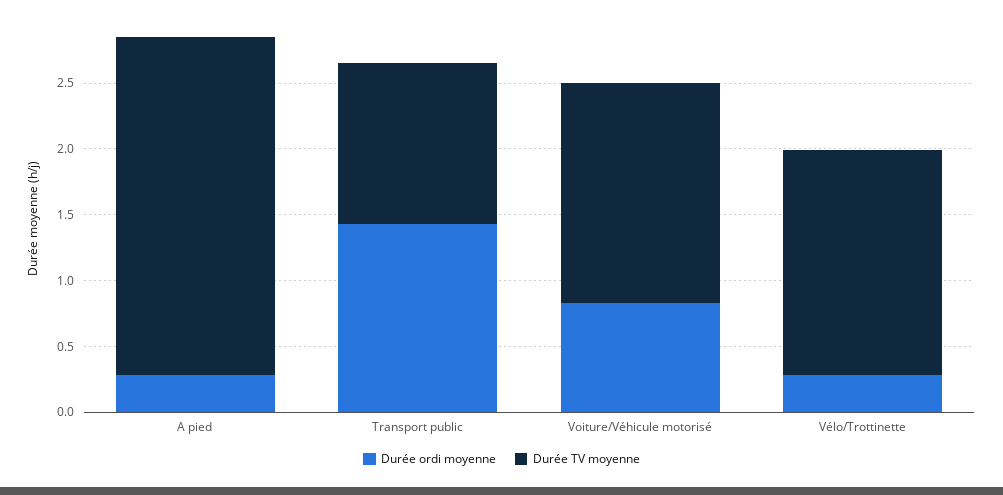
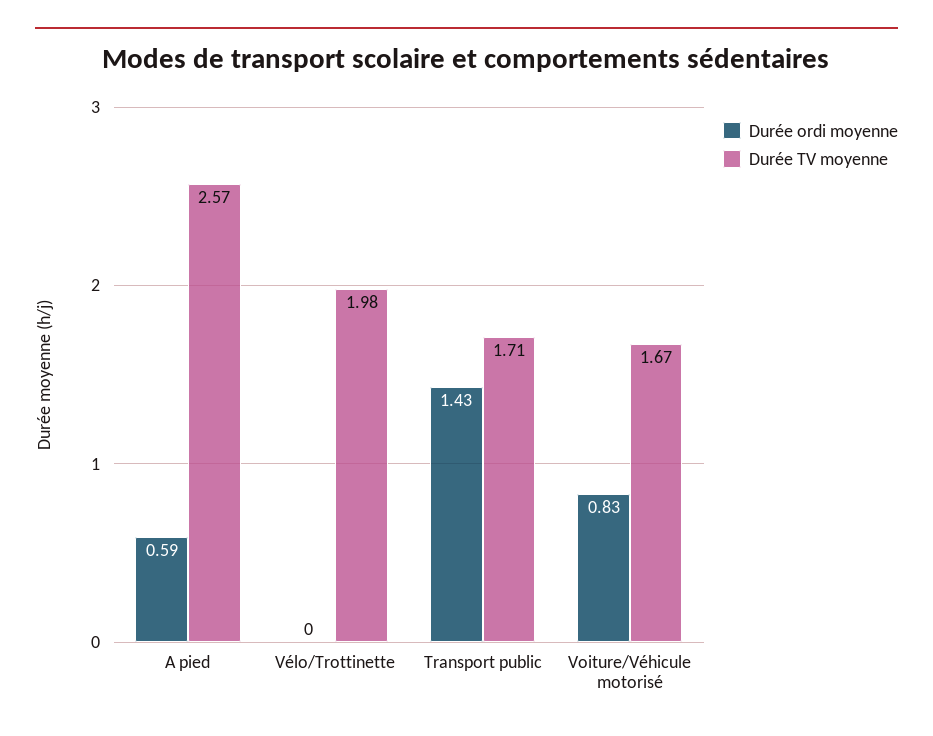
Durée ordi moyenne, A pied: 0.3 -> 0.59
Durée TV moyenne, Transport public: 1.2 -> 1.71
Durée ordi moyenne, Vélo/Trottinette: 0.3 -> 0
Durée TV moyenne, Vélo/Trottinette: 1.7 -> 1.98

